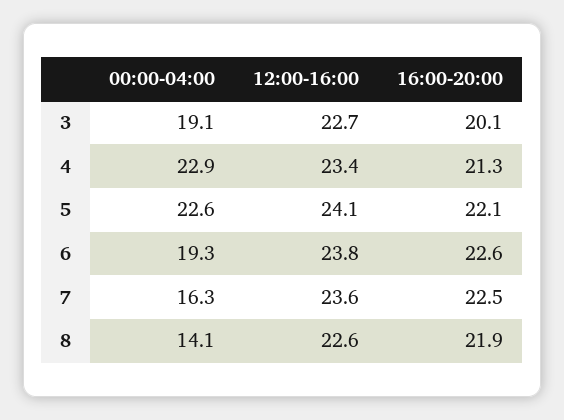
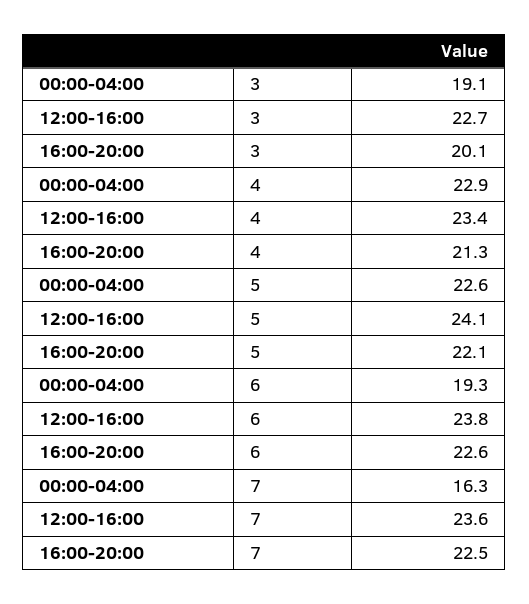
00:00-04:00, 8: 14.1 -> none
12:00-16:00, 8: 22.6 -> none
16:00-20:00, 8: 21.9 -> none

